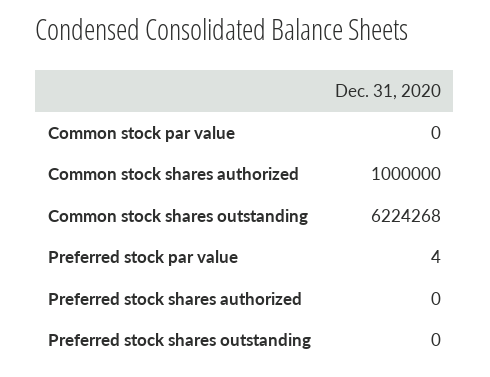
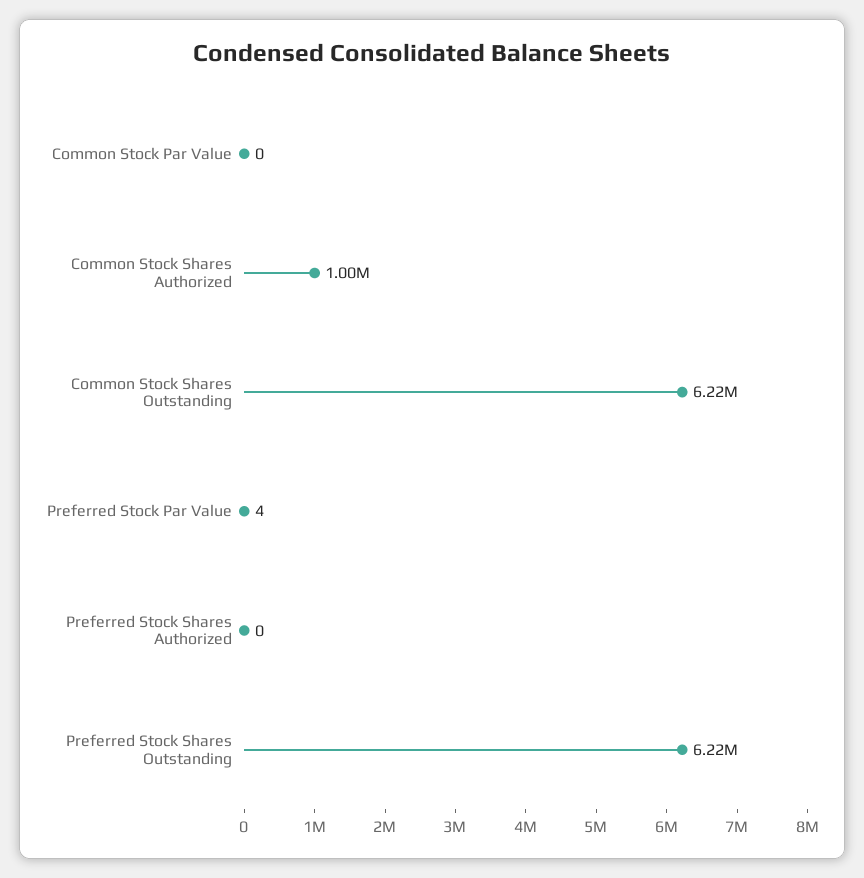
Preferred stock shares outstanding: 0 -> 6220000

